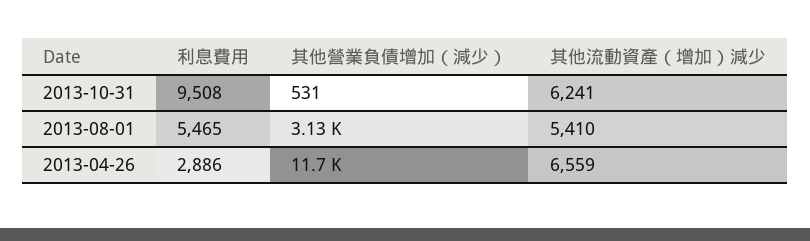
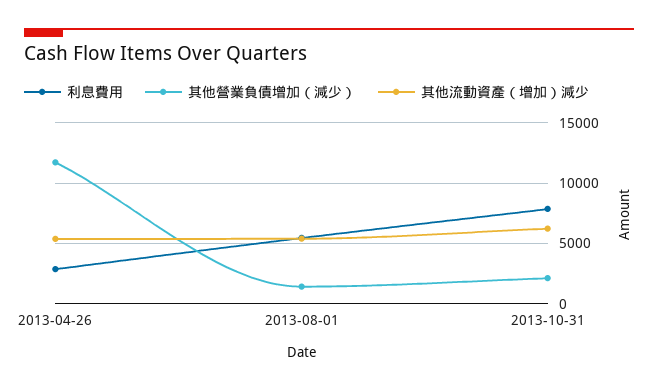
利息費用, 2013-10-31: 9508 -> 8000
其他營業負債增加（減少）, 2013-10-31: 531 -> 2000
其他營業負債增加（減少）, 2013-08-01: 3130 -> 1500
其他流動資產（增加）減少, 2013-04-26: 6559 -> 5500

